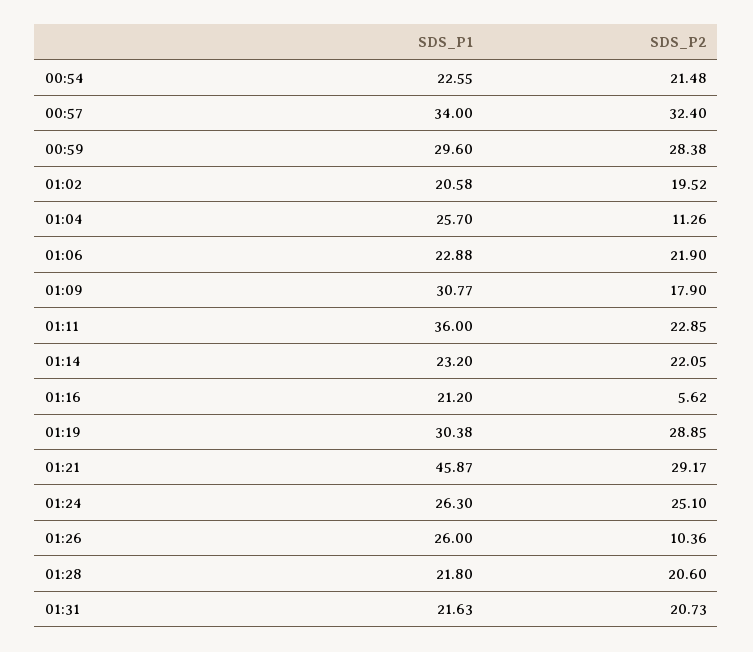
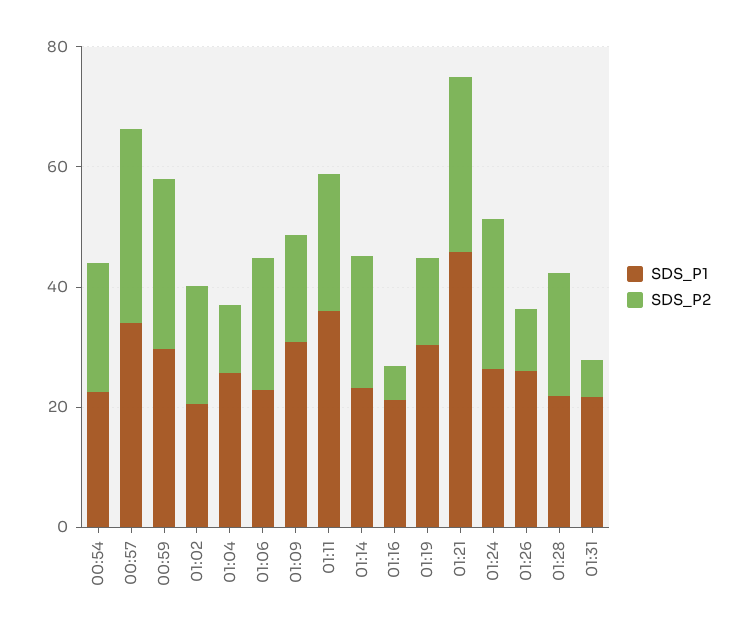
SDS_P2, 01:19: 28.85 -> 15
SDS_P2, 01:31: 20.73 -> 5

